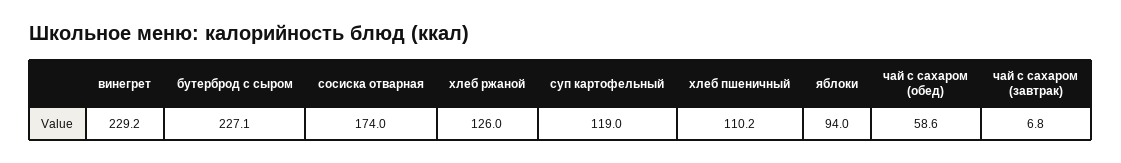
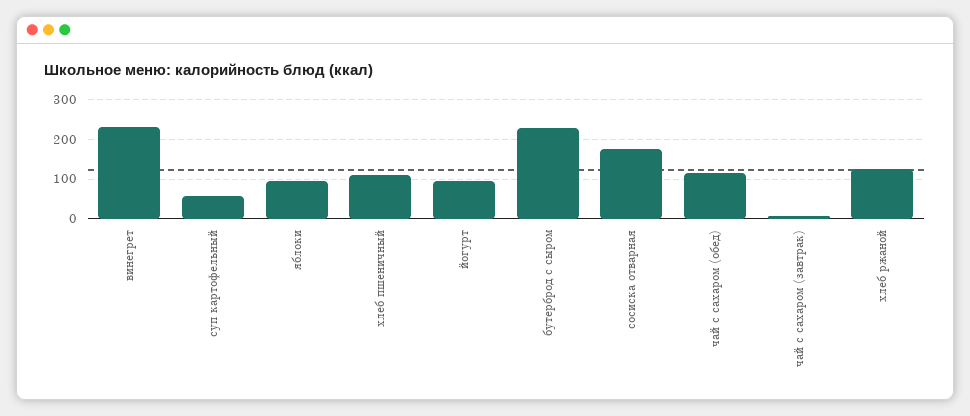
суп картофельный: 119 -> 60
чай с сахаром (обед): 58.6 -> 120
йогурт: none -> 100

